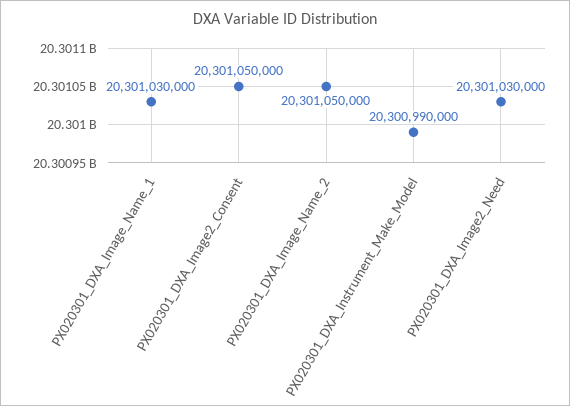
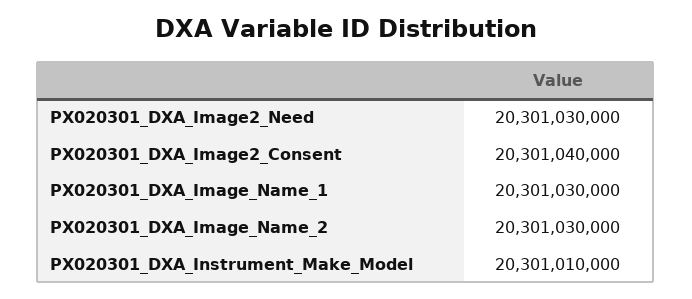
PX020301_DXA_Image2_Consent: 20301050000 -> 20301040000
PX020301_DXA_Image_Name_2: 20301050000 -> 20301030000
PX020301_DXA_Instrument_Make_Model: 20300990000 -> 20301010000

